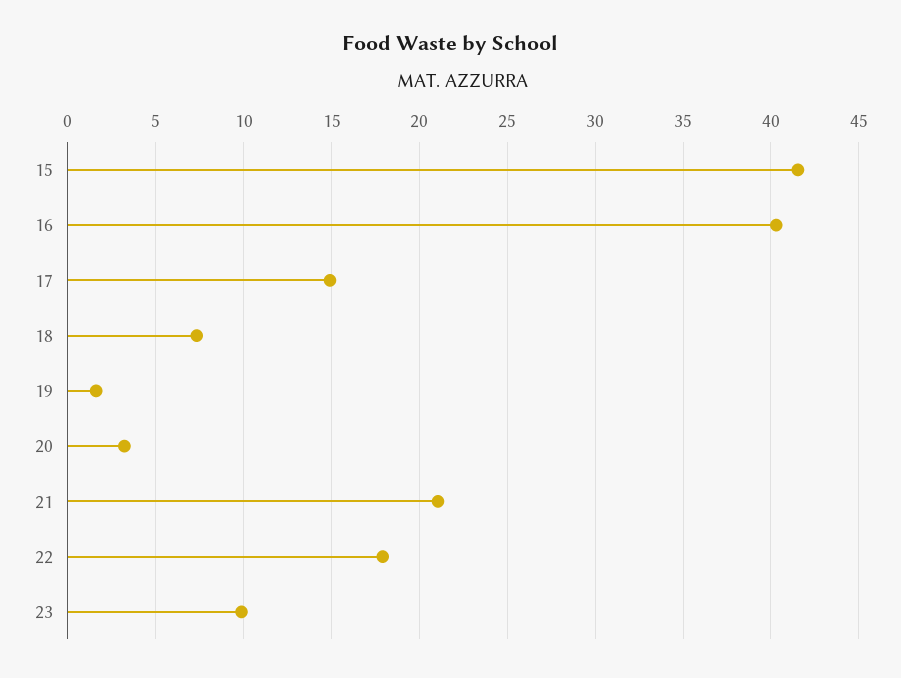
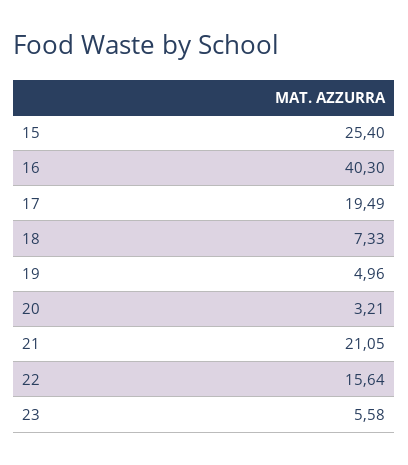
15: 41.5 -> 25.4
17: 15 -> 19.49
19: 1.5 -> 4.96
22: 18 -> 15.64
23: 10 -> 5.58

